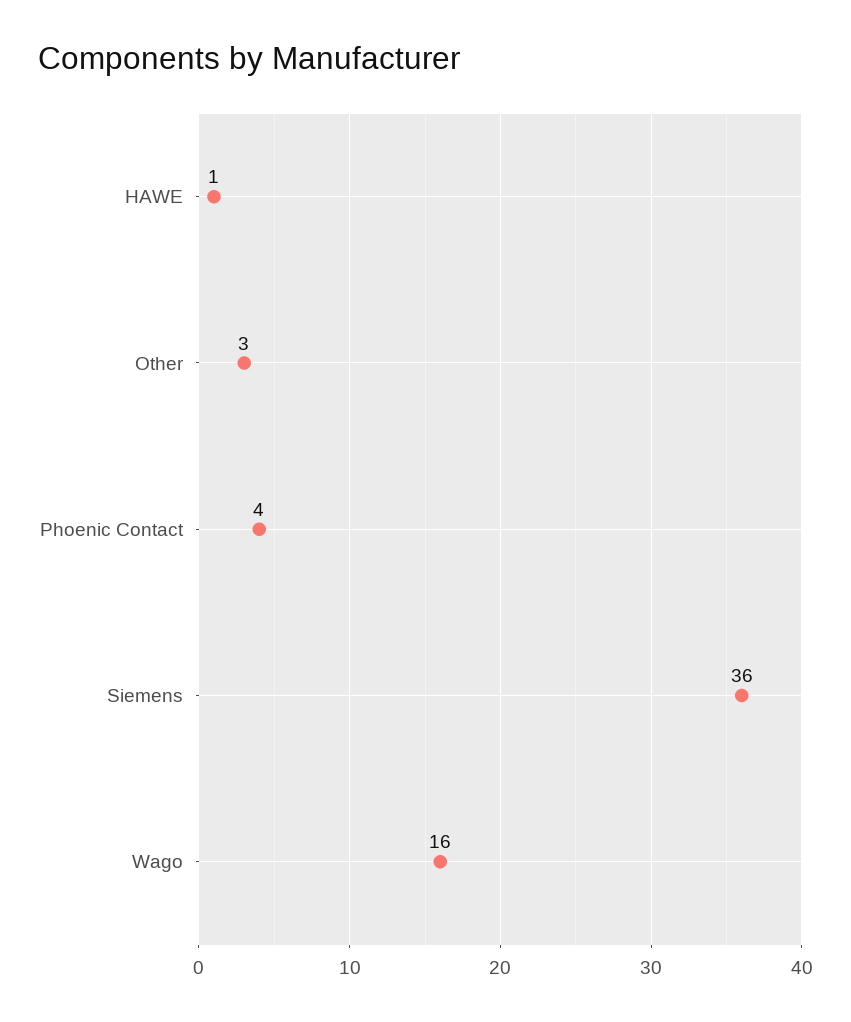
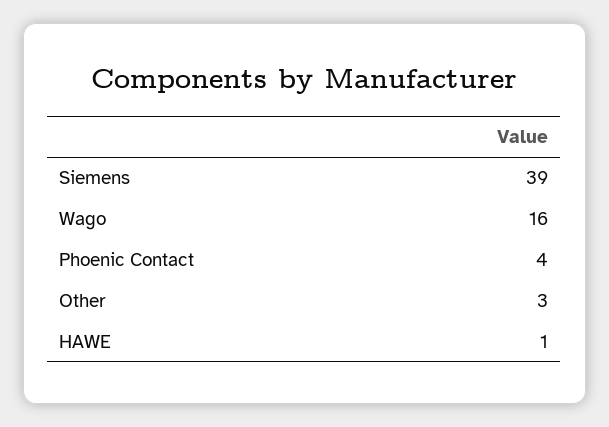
Siemens: 36 -> 39

